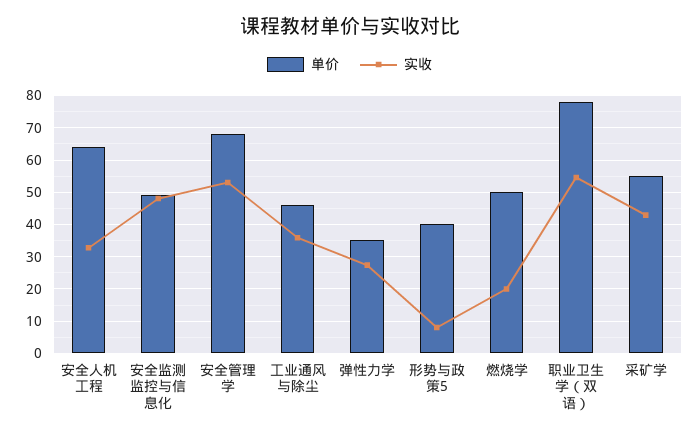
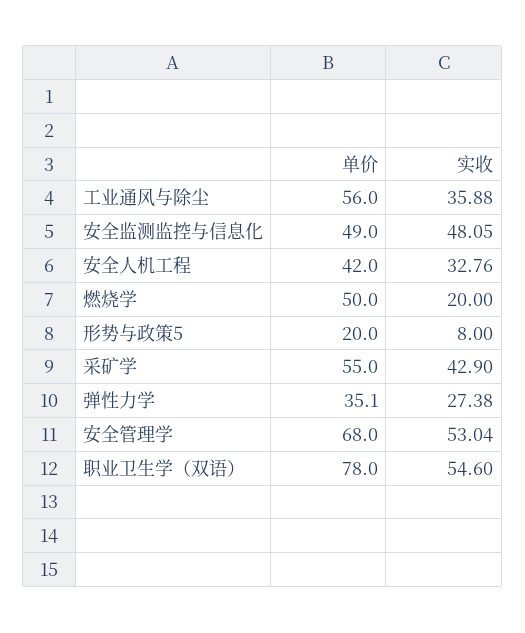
单价, 安全人机工程: 64 -> 42
单价, 工业通风与除尘: 46 -> 56
单价, 形势与政策5: 40 -> 20

